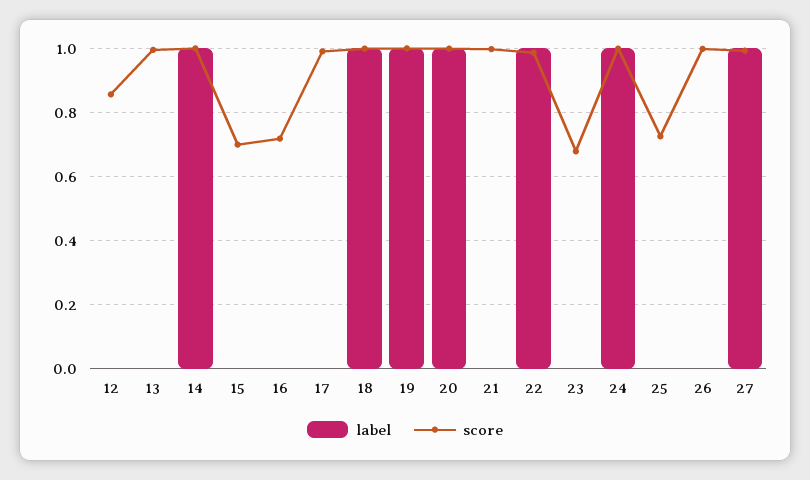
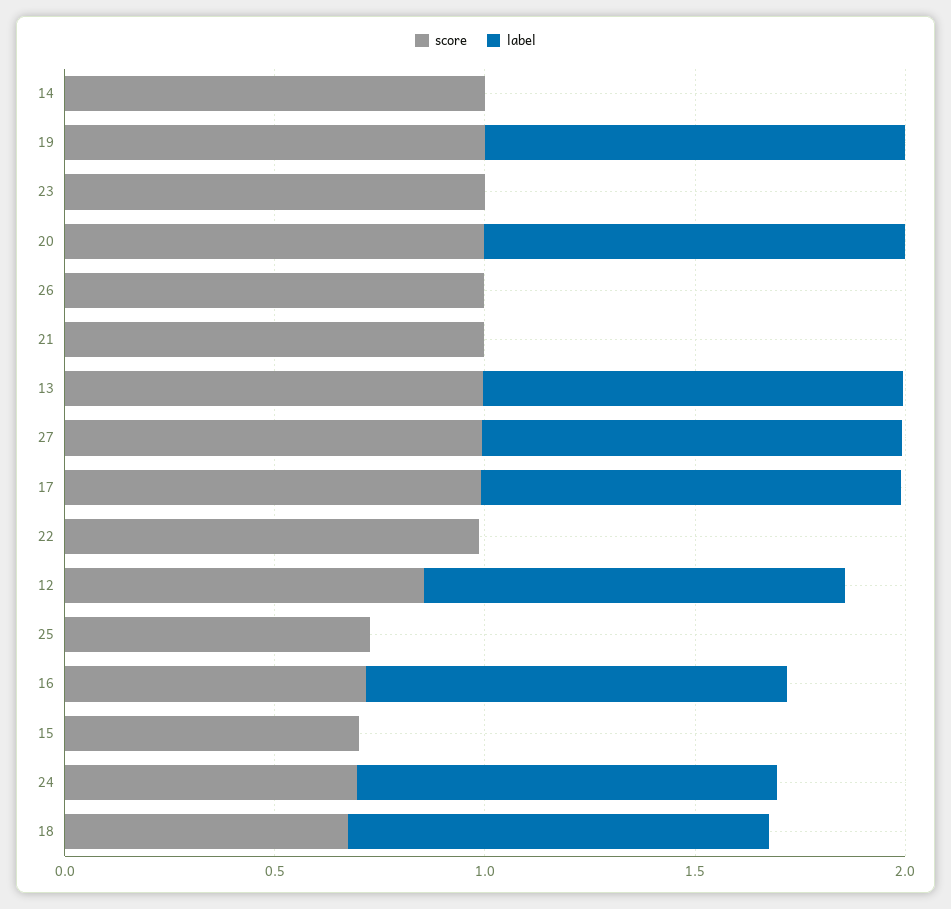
label, 12: 0 -> 1
label, 13: 0 -> 1
label, 14: 1 -> 0
label, 16: 0 -> 1
label, 17: 0 -> 1
score, 18: 1 -> 0.7
label, 22: 1 -> 0
score, 23: 0.68 -> 1
score, 24: 1 -> 0.7

